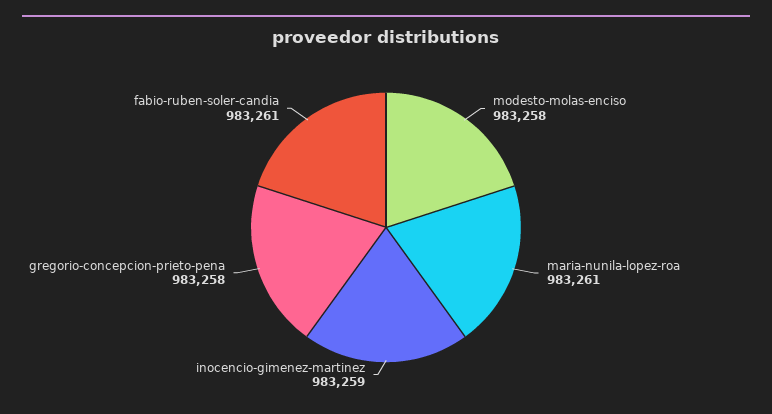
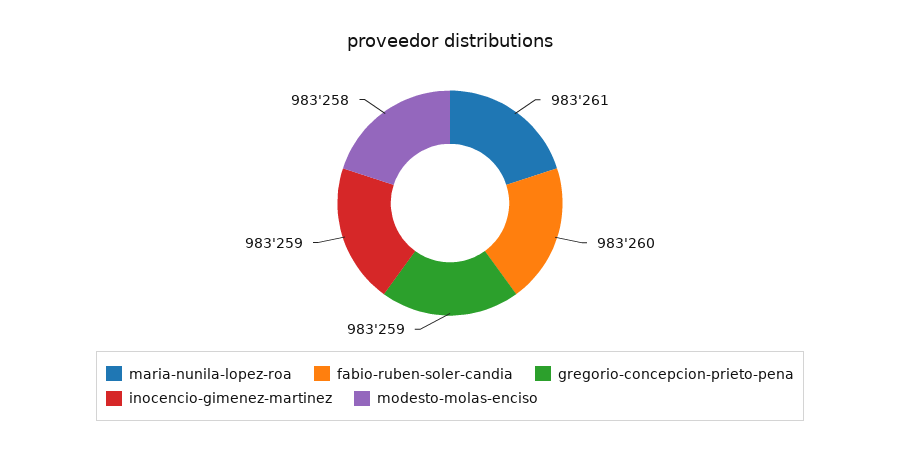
gregorio-concepcion-prieto-pena: 983258 -> 983259
fabio-ruben-soler-candia: 983261 -> 983260

